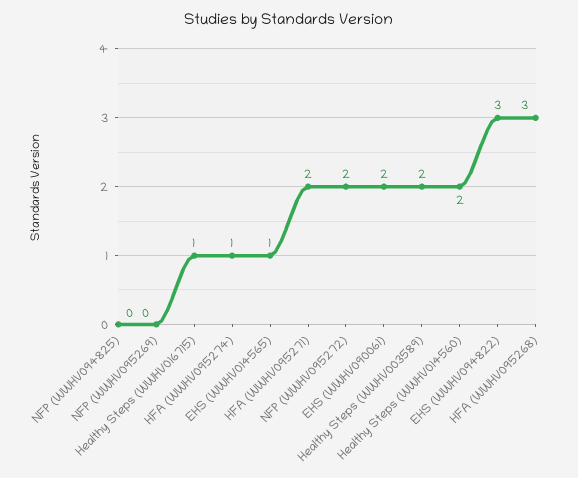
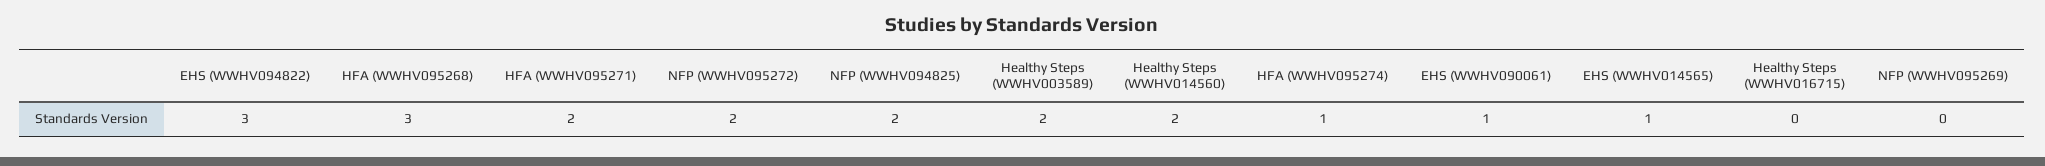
NFP (WWHV094825): 0 -> 2
Healthy Steps (WWHV016715): 1 -> 0
EHS (WWHV090061): 2 -> 1

